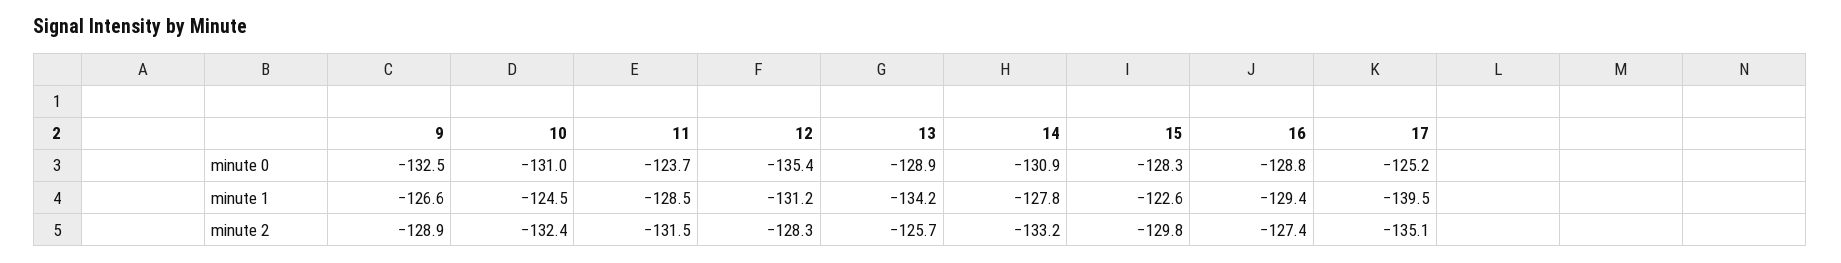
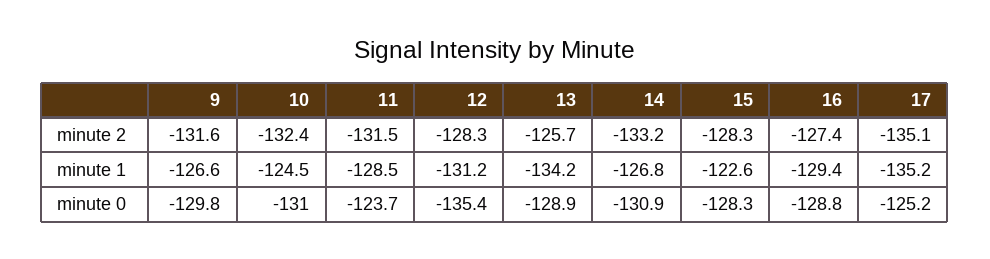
9, minute 0: -132.5 -> -129.8
14, minute 1: -127.8 -> -126.8
17, minute 1: -139.5 -> -135.2
9, minute 2: -128.9 -> -131.6
15, minute 2: -129.8 -> -128.3

